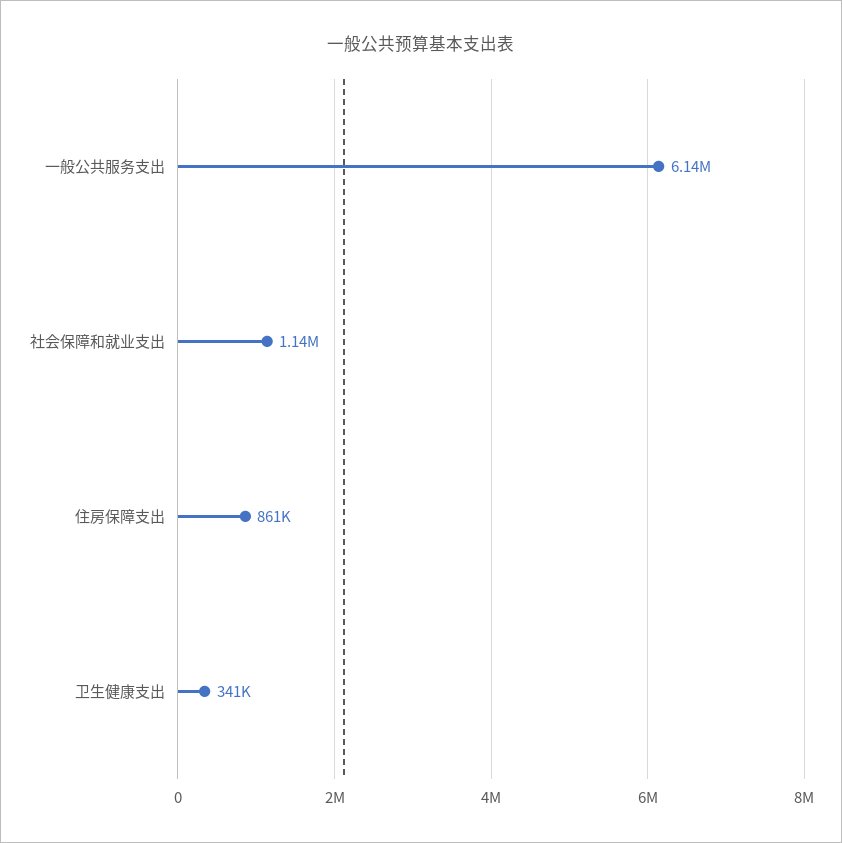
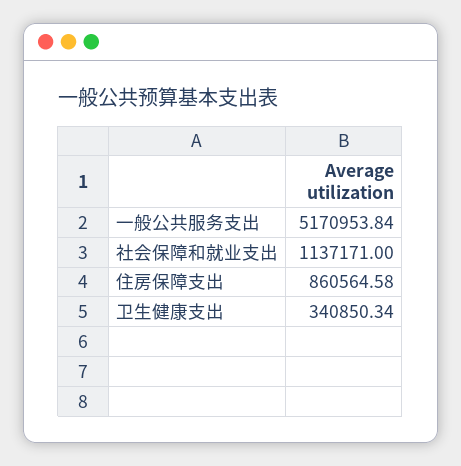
一般公共服务支出: 6140000 -> 5170953.84

